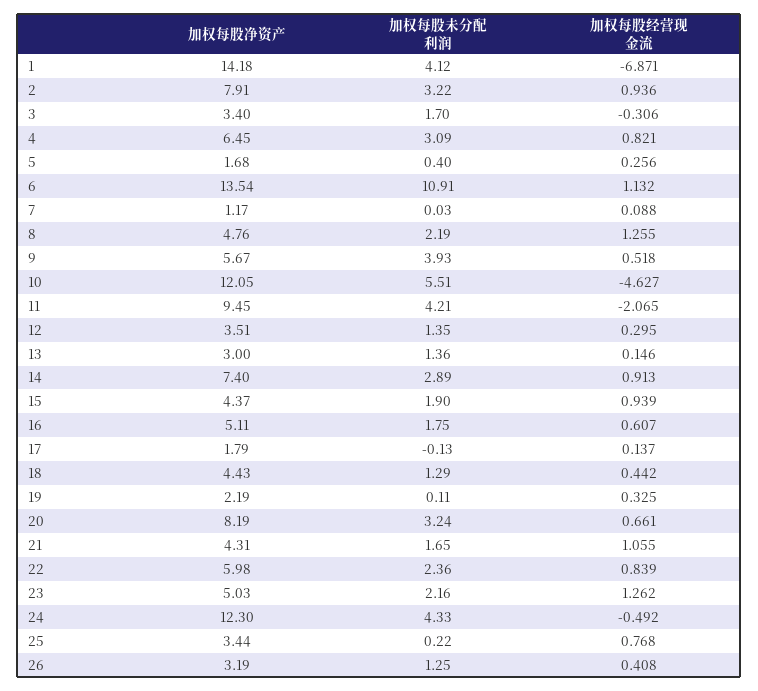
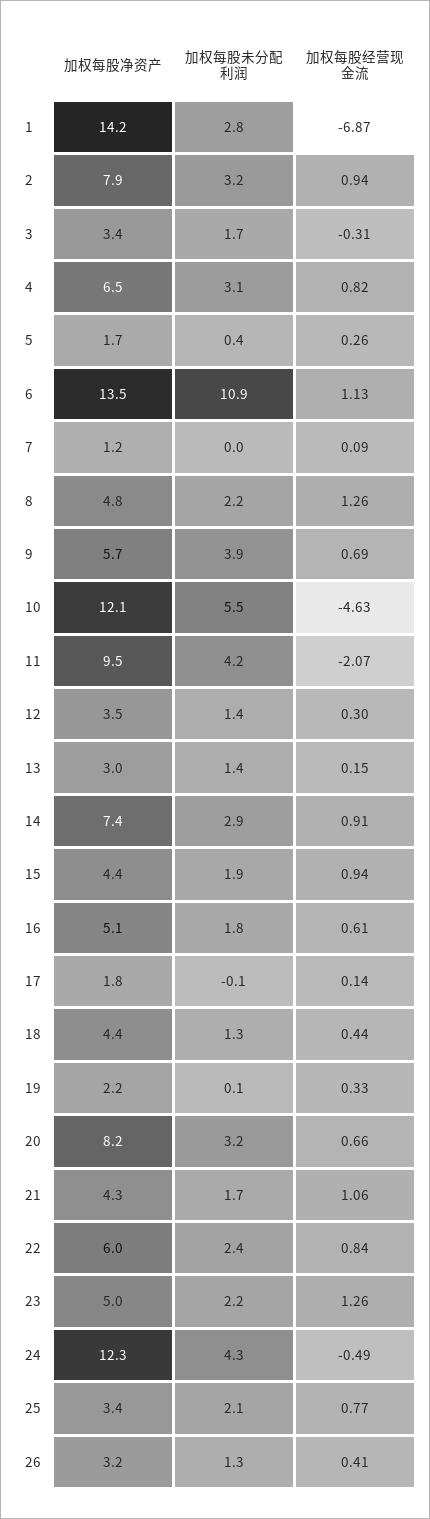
加权每股未分配利润, 1: 4.12 -> 2.8
加权每股经营现金流, 9: 0.518 -> 0.69
加权每股未分配利润, 25: 0.22 -> 2.1

